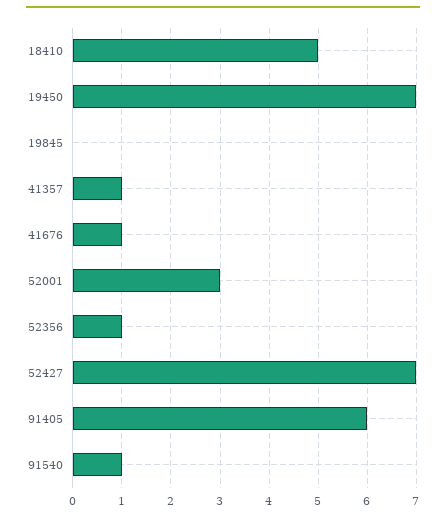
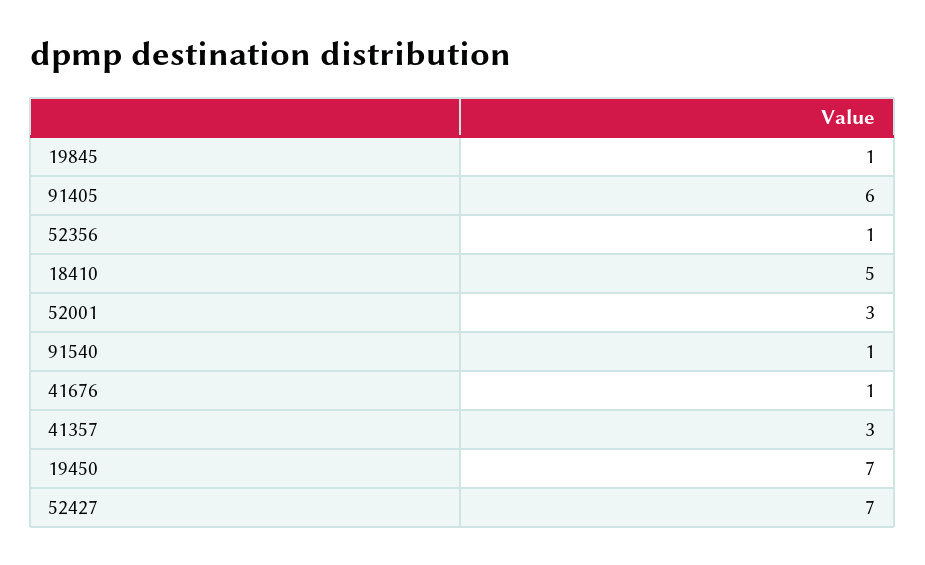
19845: 0 -> 1
41357: 1 -> 3

